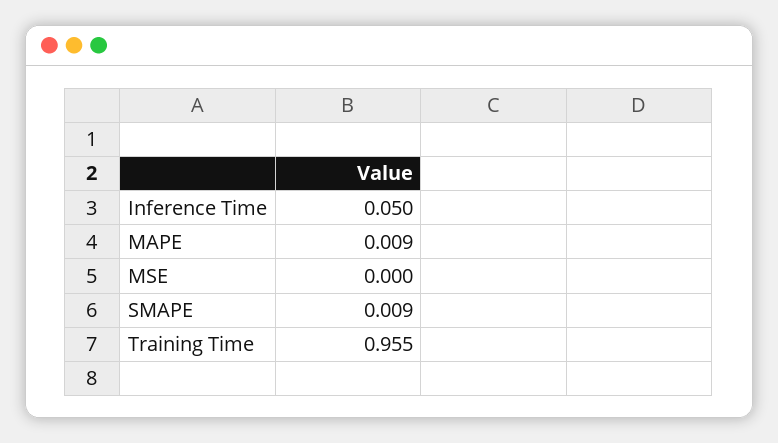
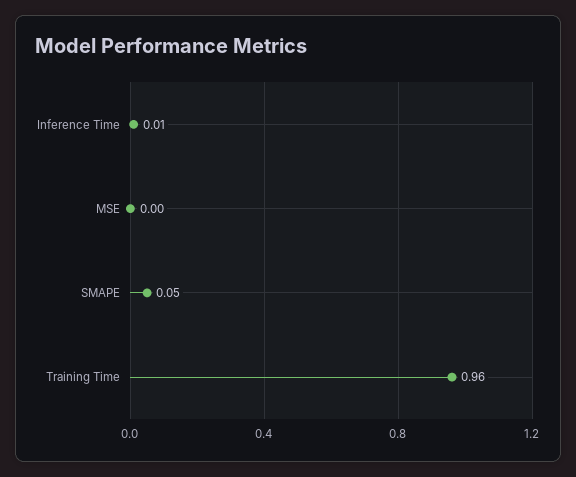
Inference Time: 0.05 -> 0.01
MAPE: 0.009 -> none
SMAPE: 0.009 -> 0.05

